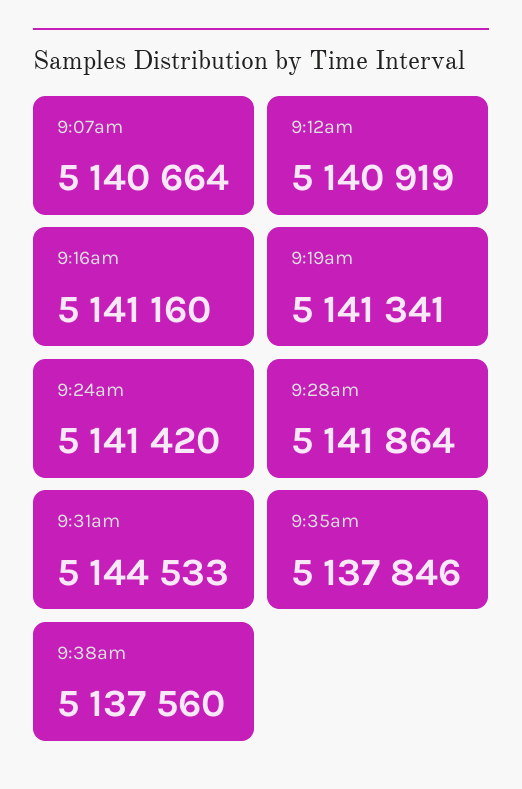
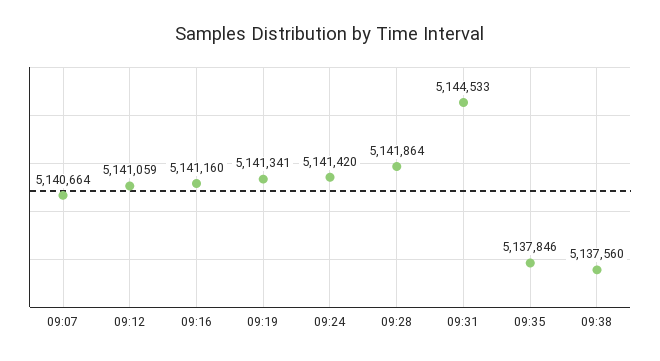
9:12am: 5140919 -> 5141059

